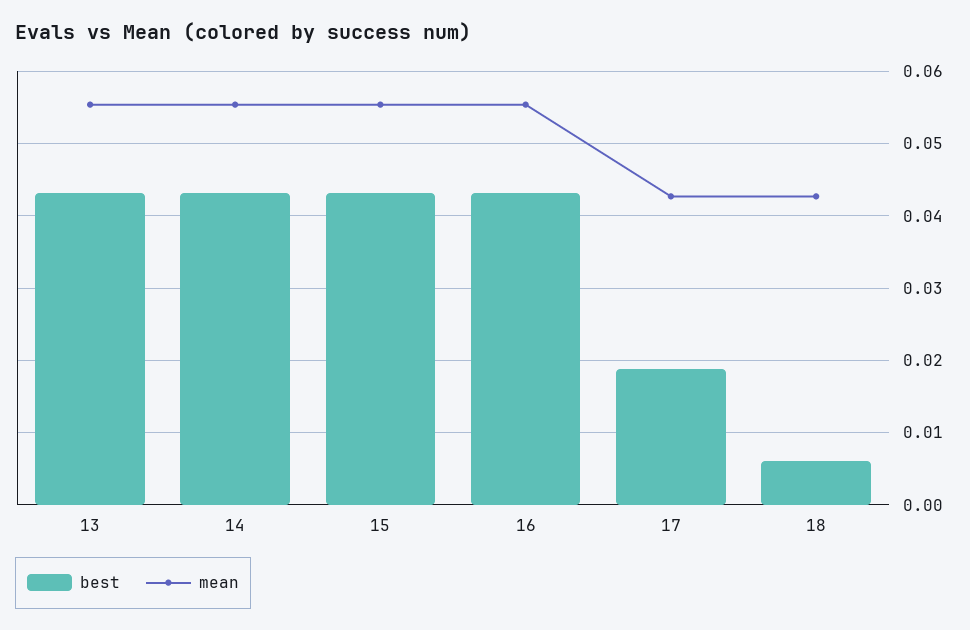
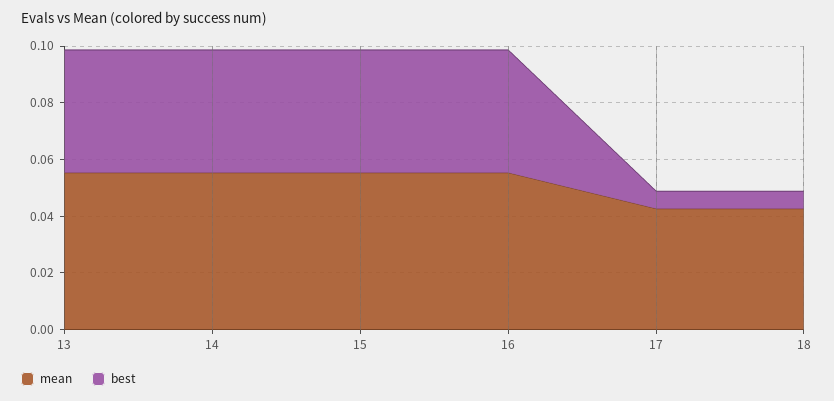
best, 17: 0.019 -> 0.005

